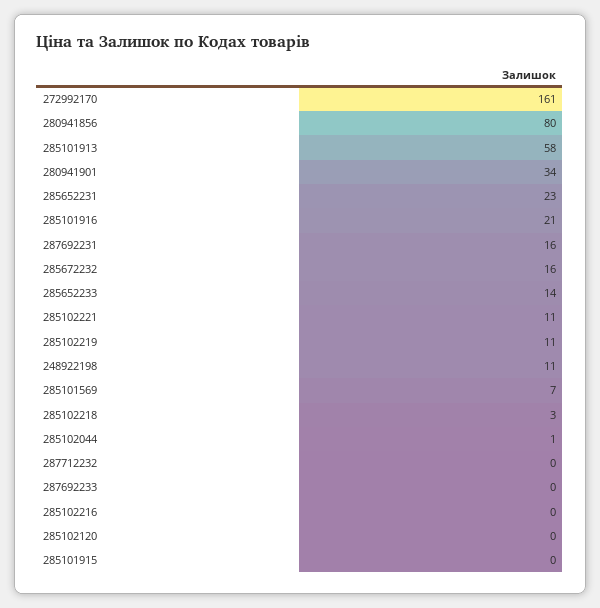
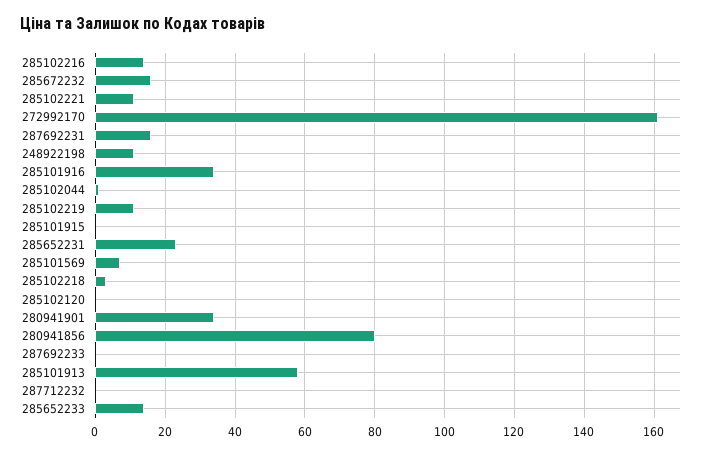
285101916: 21 -> 35
285102216: 0 -> 15

